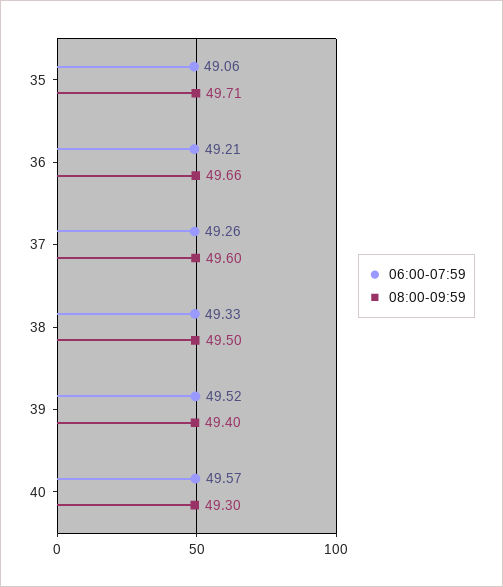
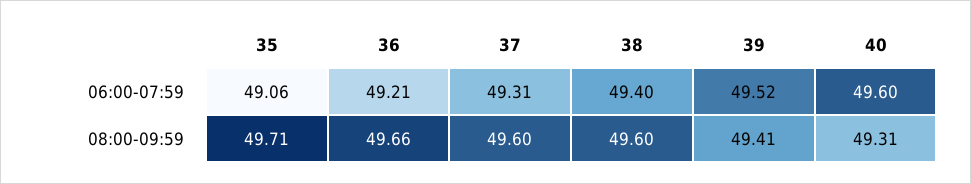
06:00-07:59, 37: 49.26 -> 49.31
06:00-07:59, 38: 49.33 -> 49.4
08:00-09:59, 38: 49.5 -> 49.6
08:00-09:59, 39: 49.4 -> 49.41
06:00-07:59, 40: 49.57 -> 49.6
08:00-09:59, 40: 49.3 -> 49.31

